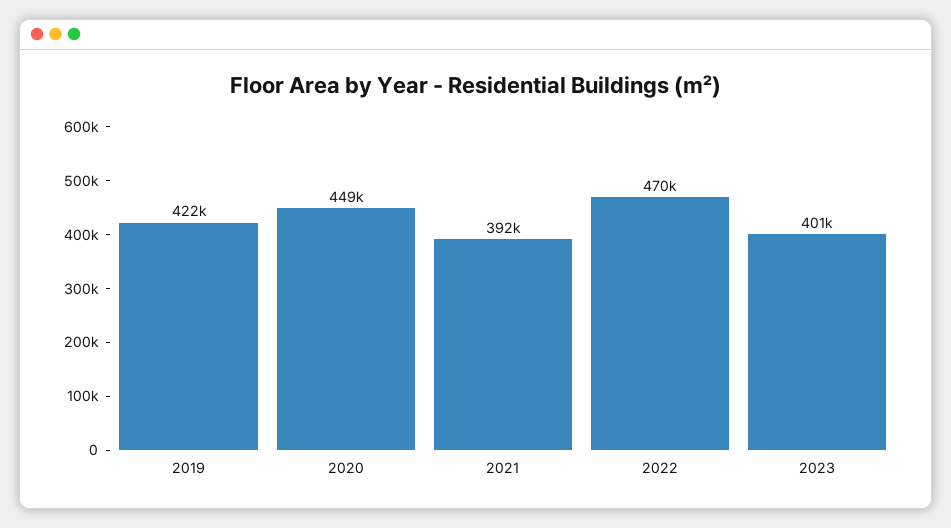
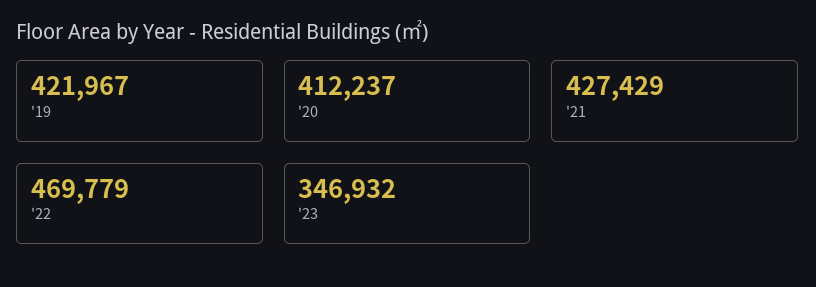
2020: 449000 -> 412237
2021: 392000 -> 427429
2023: 401000 -> 346932

